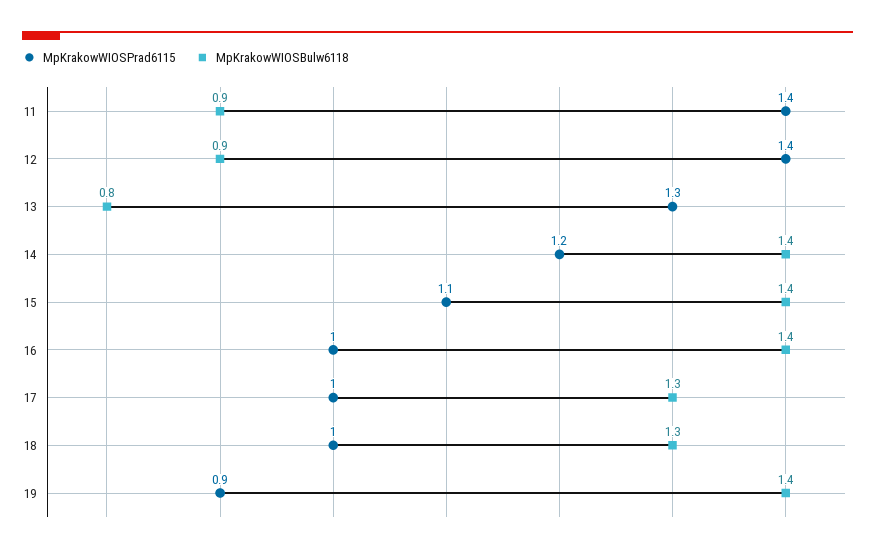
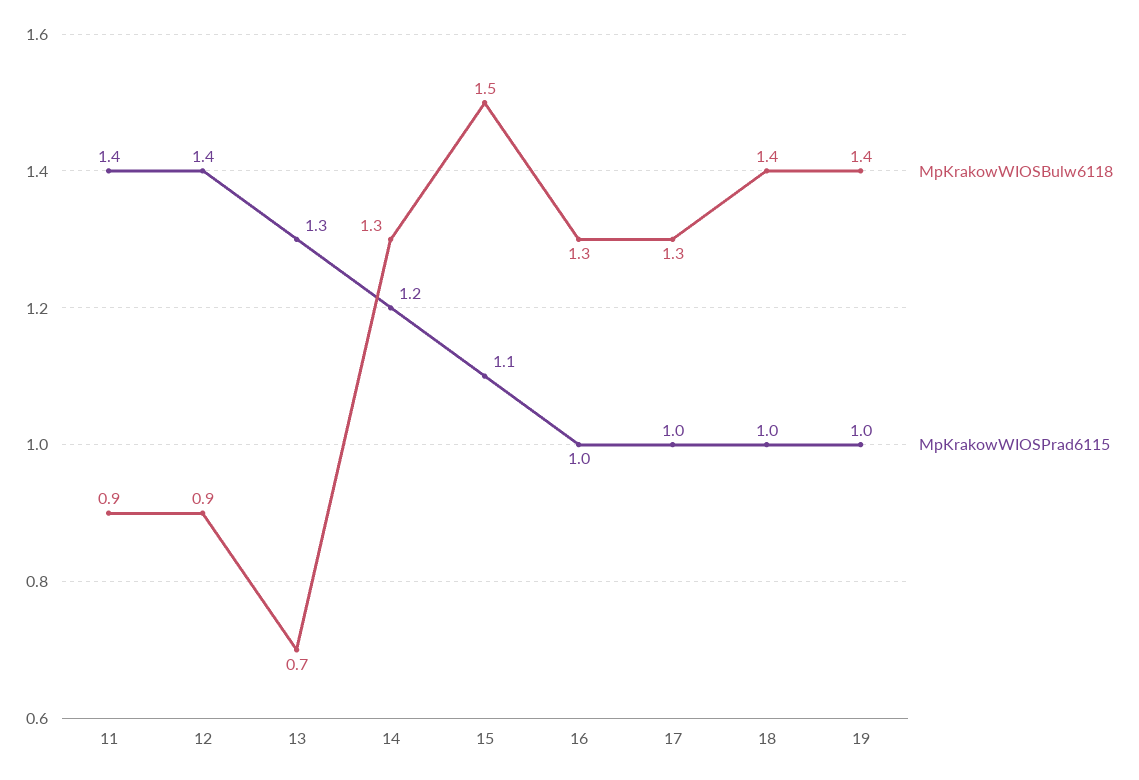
MpKrakowWIOSBulw6118, 13: 0.8 -> 0.7
MpKrakowWIOSBulw6118, 14: 1.4 -> 1.3
MpKrakowWIOSBulw6118, 15: 1.4 -> 1.5
MpKrakowWIOSBulw6118, 16: 1.4 -> 1.3
MpKrakowWIOSBulw6118, 18: 1.3 -> 1.4
MpKrakowWIOSPrad6115, 19: 0.9 -> 1

